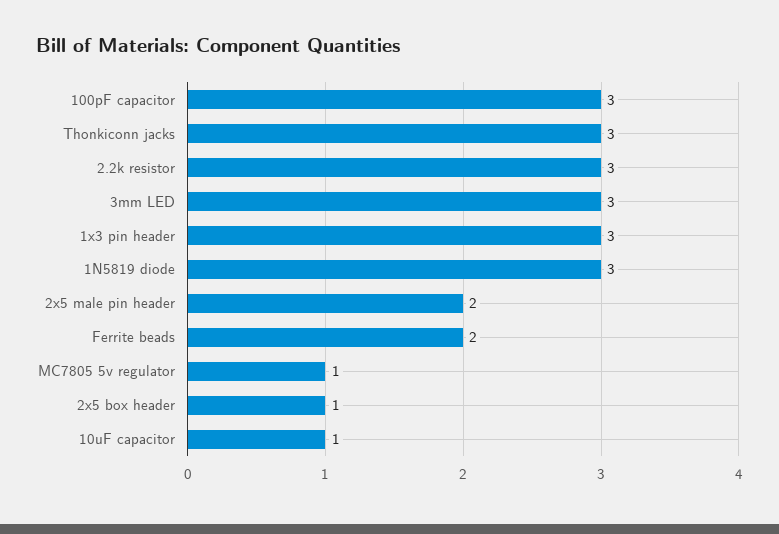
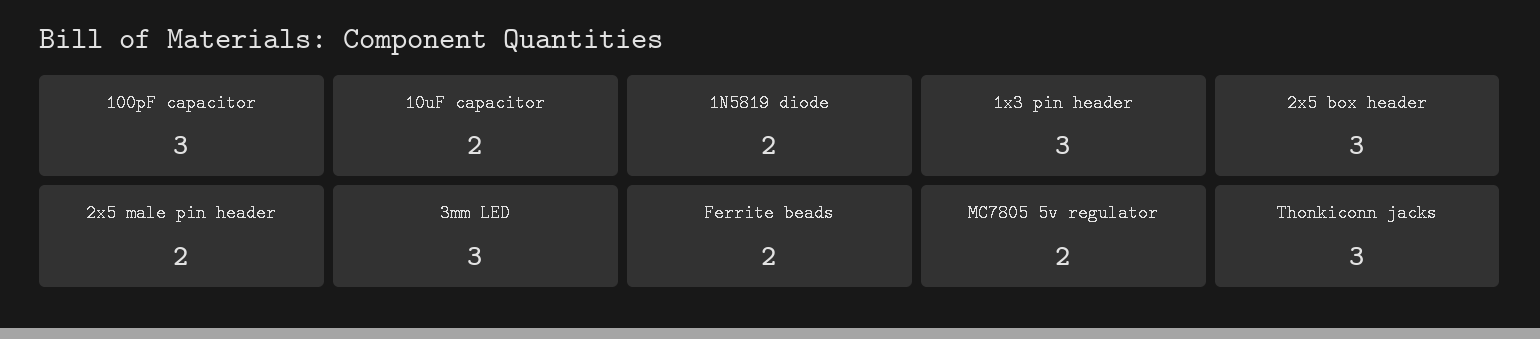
2.2k resistor: 3 -> none
1N5819 diode: 3 -> 2
MC7805 5v regulator: 1 -> 2
2x5 box header: 1 -> 3
10uF capacitor: 1 -> 2

